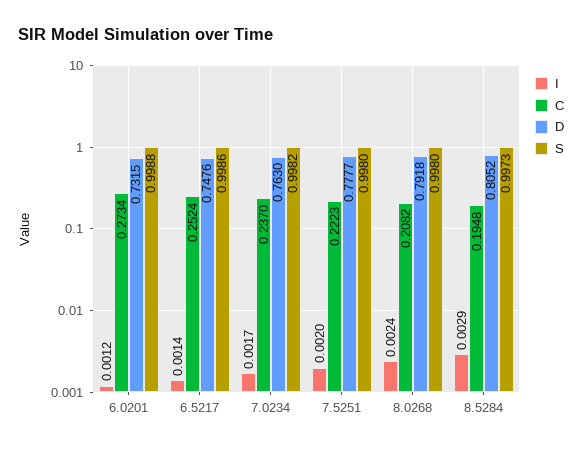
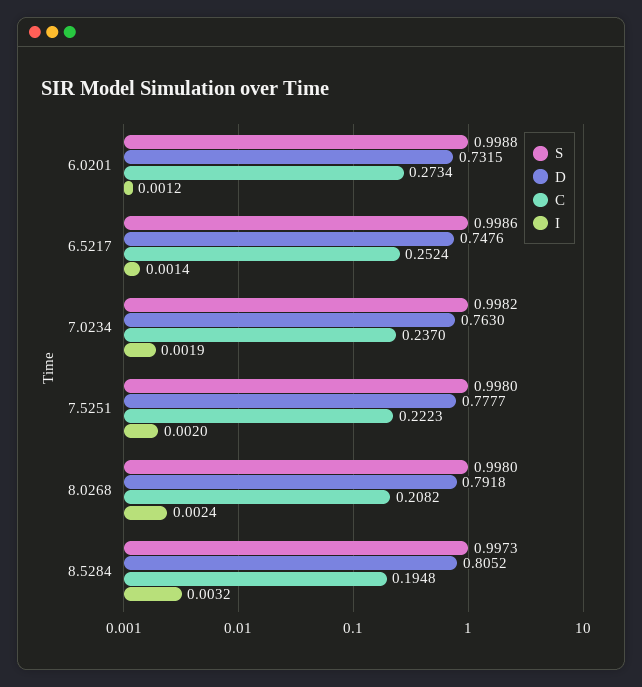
I, 7.0234: 0.0017 -> 0.0019
I, 8.5284: 0.0029 -> 0.0032

